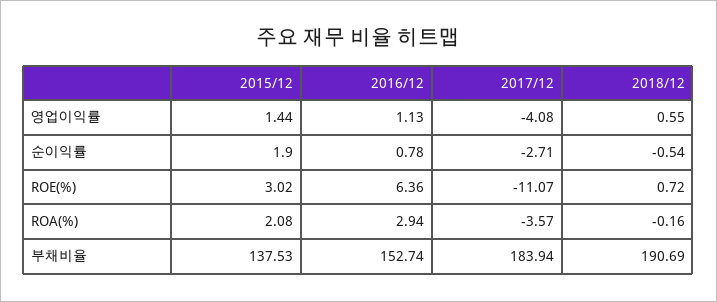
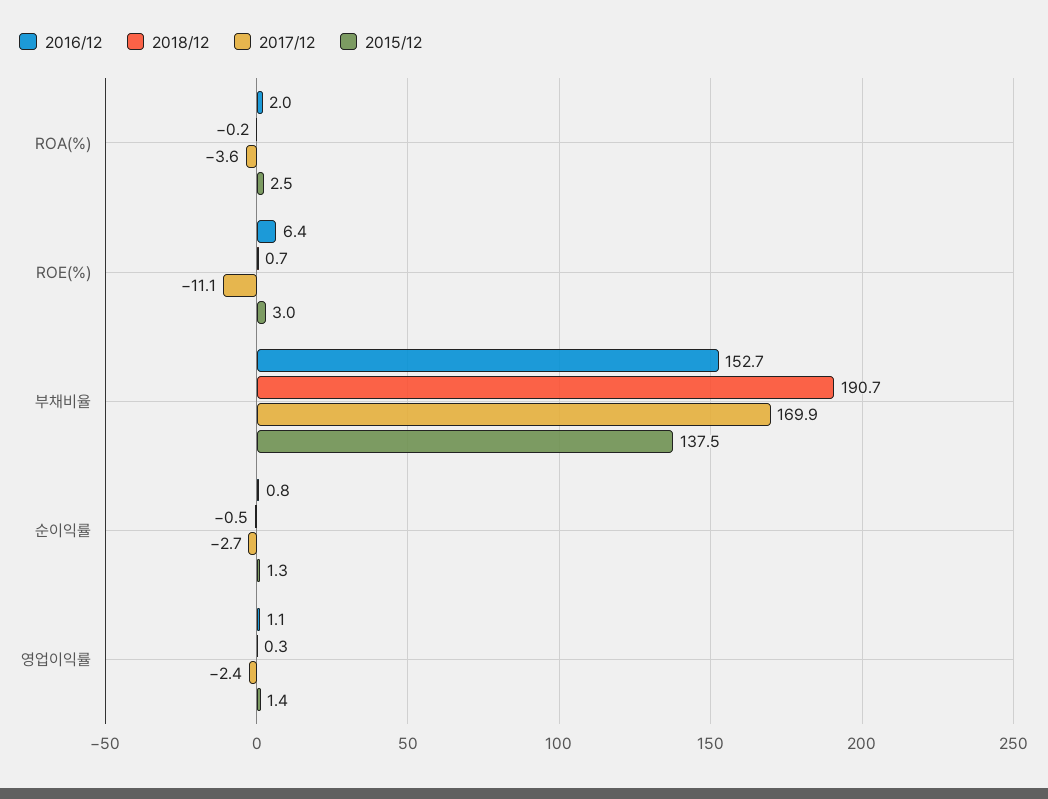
2017/12, 영업이익률: -4.08 -> -2.4
2018/12, 영업이익률: 0.55 -> 0.3
2015/12, 순이익률: 1.9 -> 1.3
2015/12, ROA(%): 2.08 -> 2.5
2016/12, ROA(%): 2.94 -> 2
2017/12, 부채비율: 183.94 -> 169.9

